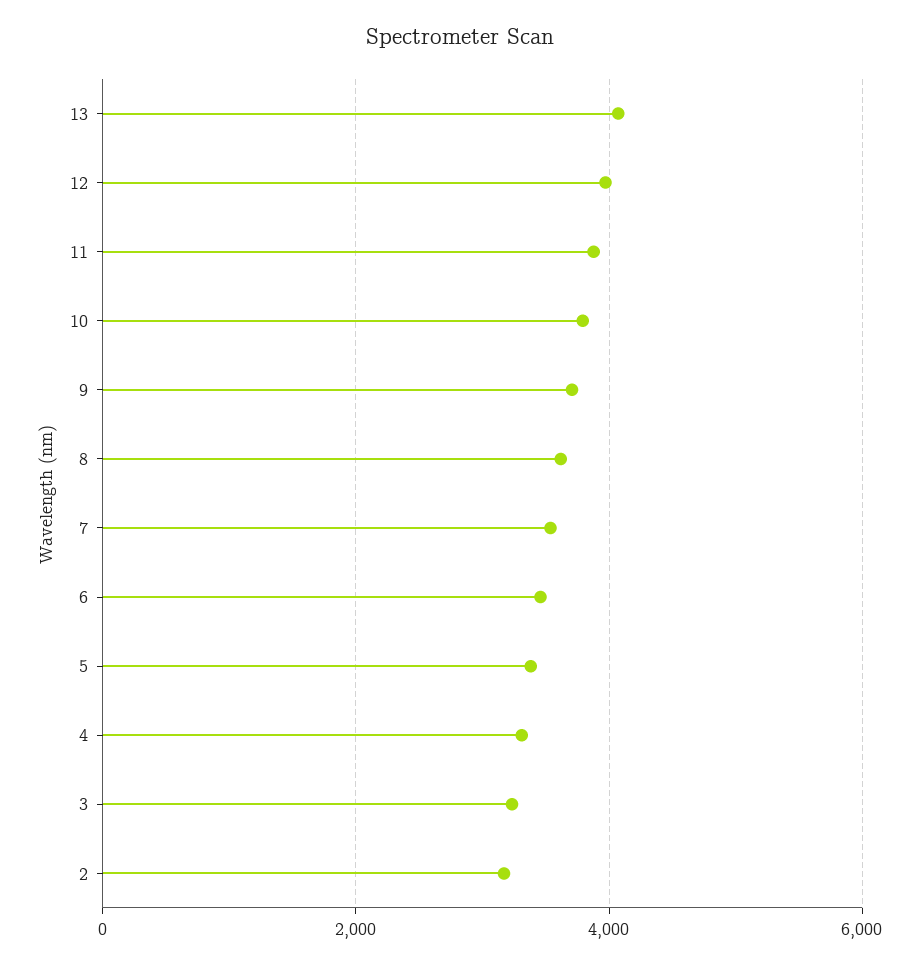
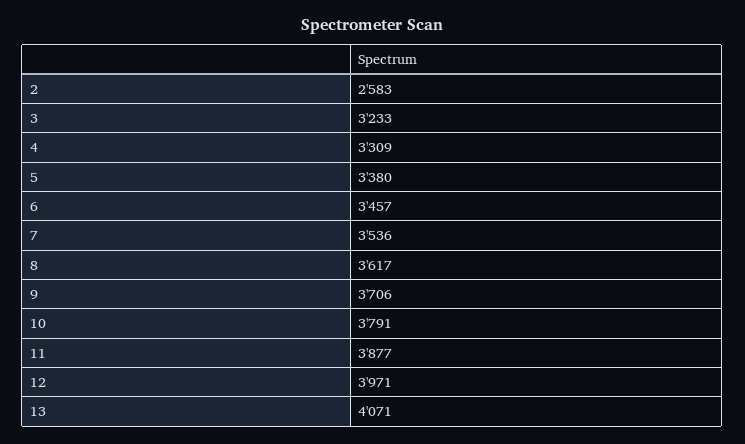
2: 3200 -> 2583

